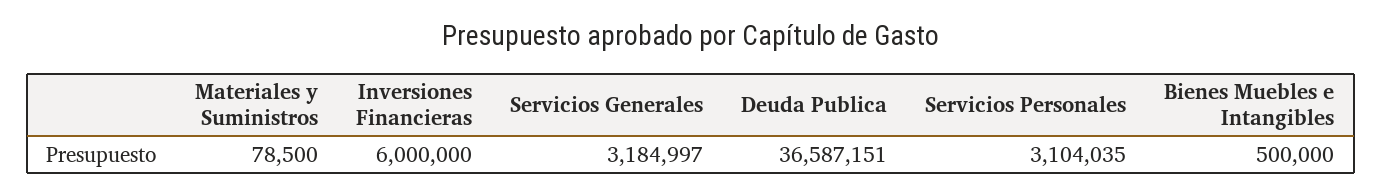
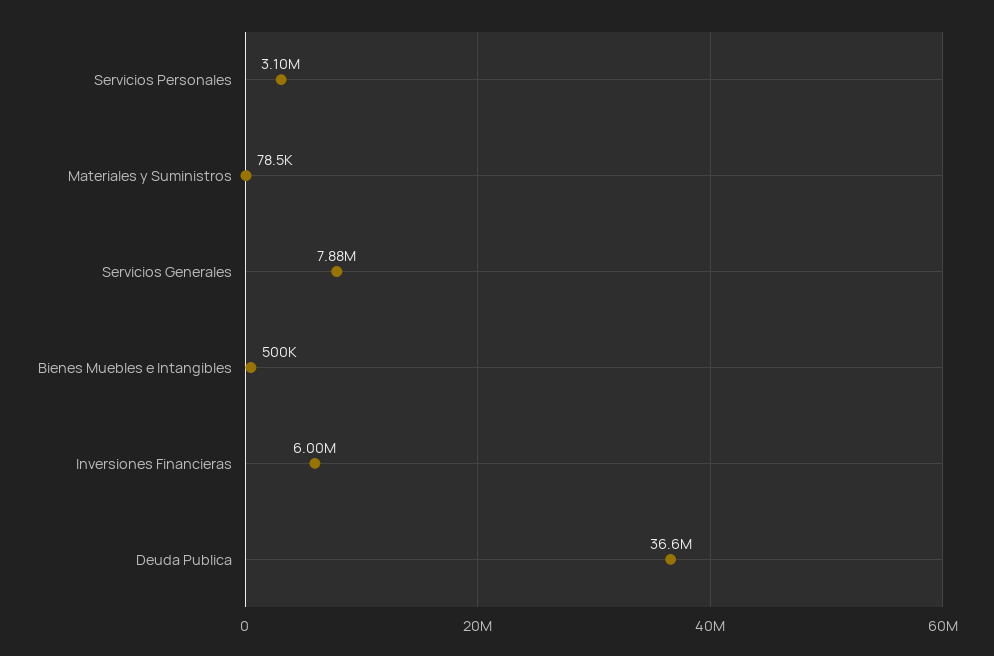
Servicios Generales: 3184997 -> 7880000

